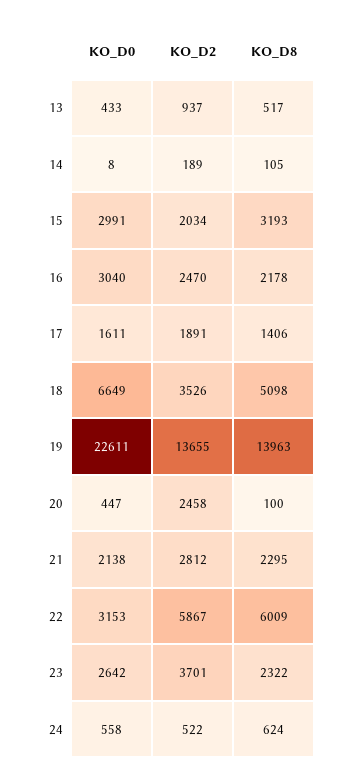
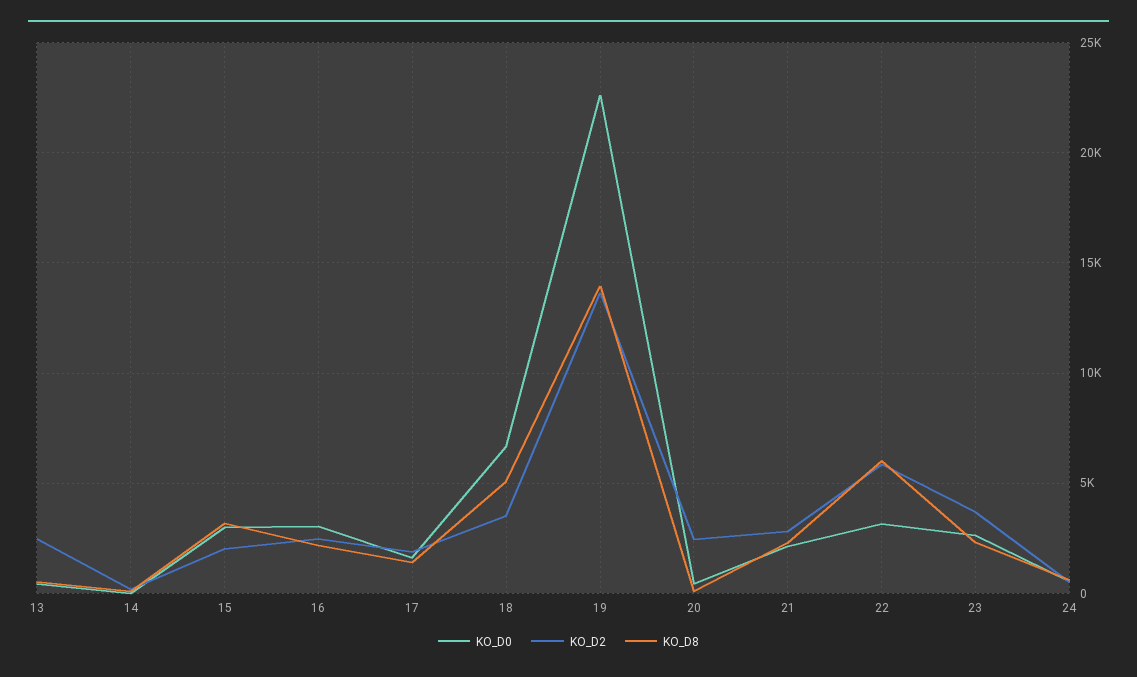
KO_D2, 13: 937 -> 2500

